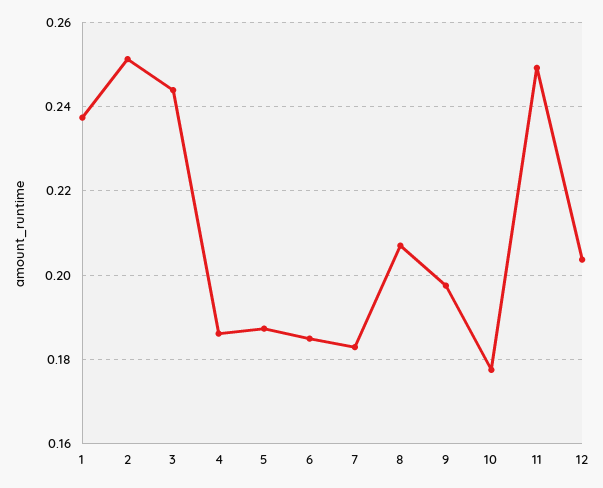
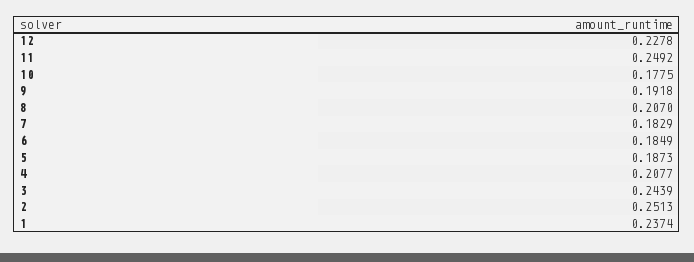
4: 0.186 -> 0.2077
9: 0.198 -> 0.1918
12: 0.204 -> 0.2278

